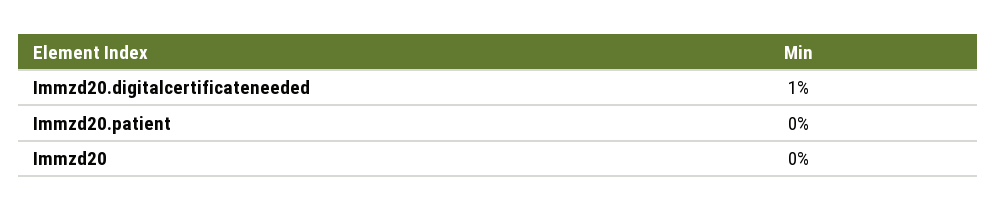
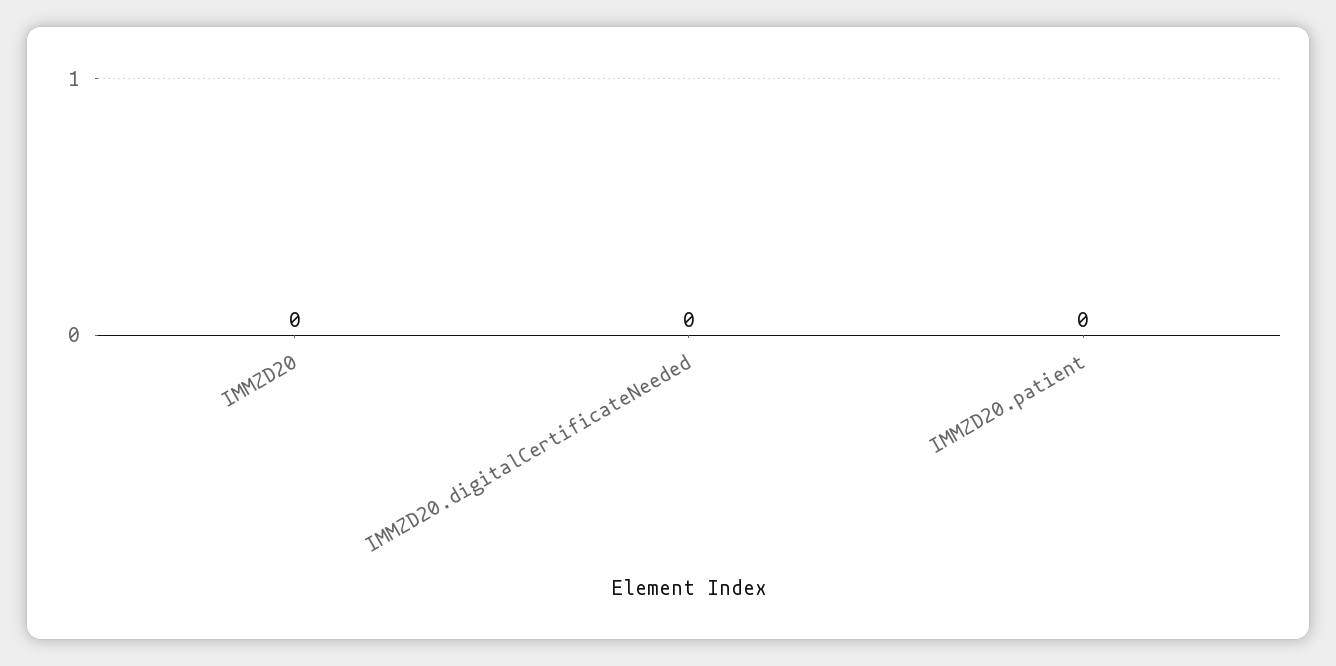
Immzd20.digitalcertificateneeded: 1 -> 0

